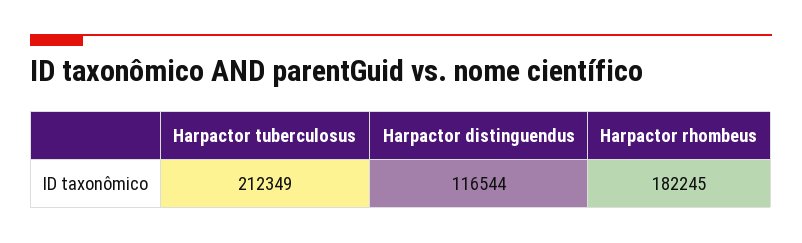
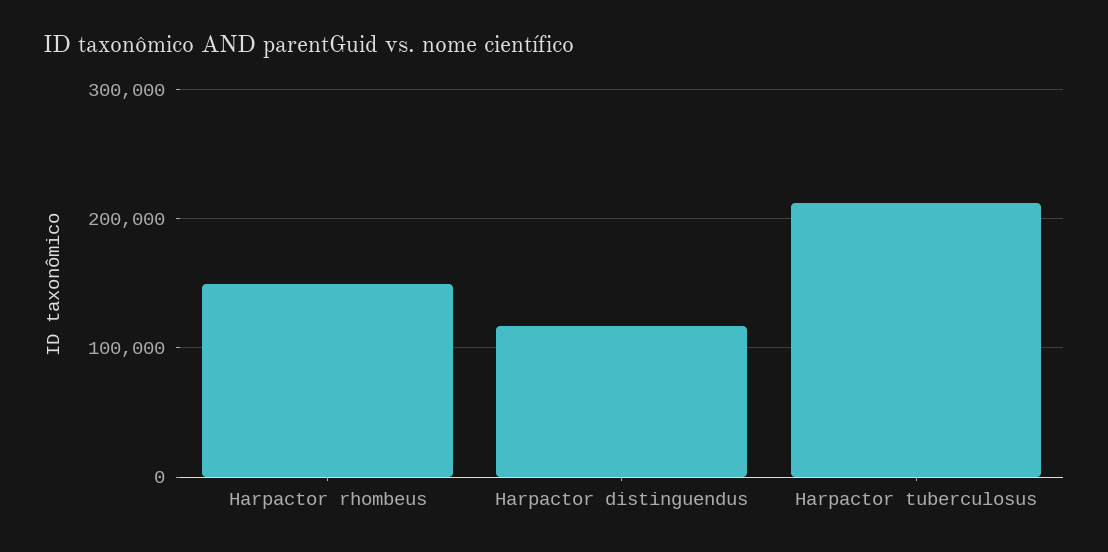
Harpactor rhombeus: 182245 -> 150000

